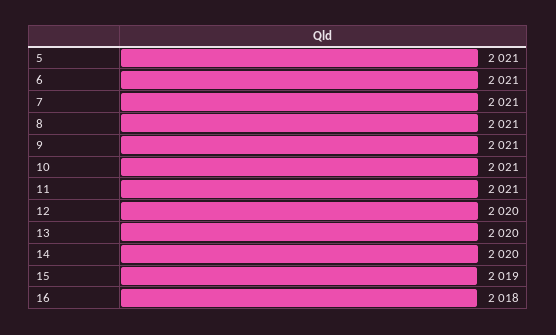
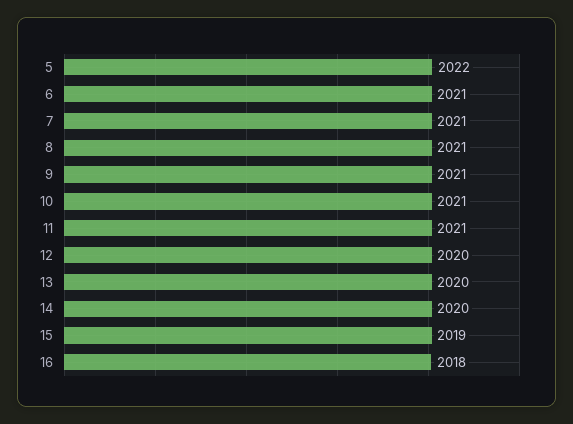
5: 2021 -> 2022

